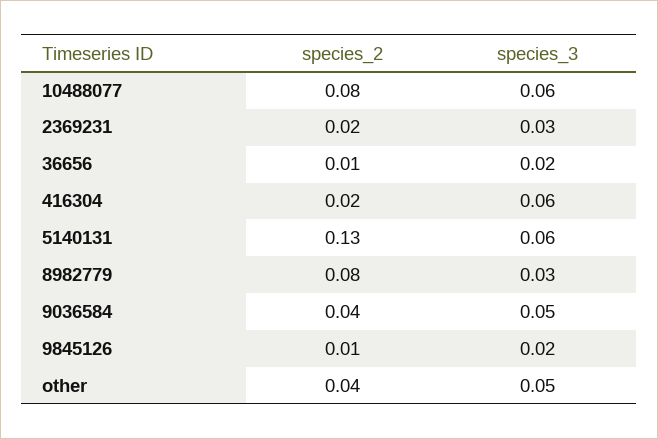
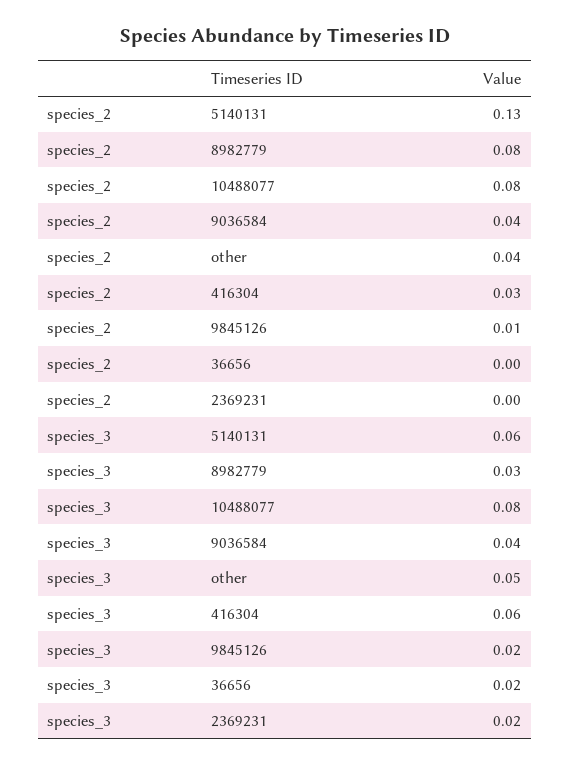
species_3, 10488077: 0.06 -> 0.08
species_2, 2369231: 0.02 -> 0
species_3, 2369231: 0.03 -> 0.02
species_2, 36656: 0.01 -> 0
species_2, 416304: 0.02 -> 0.03
species_3, 9036584: 0.05 -> 0.04

